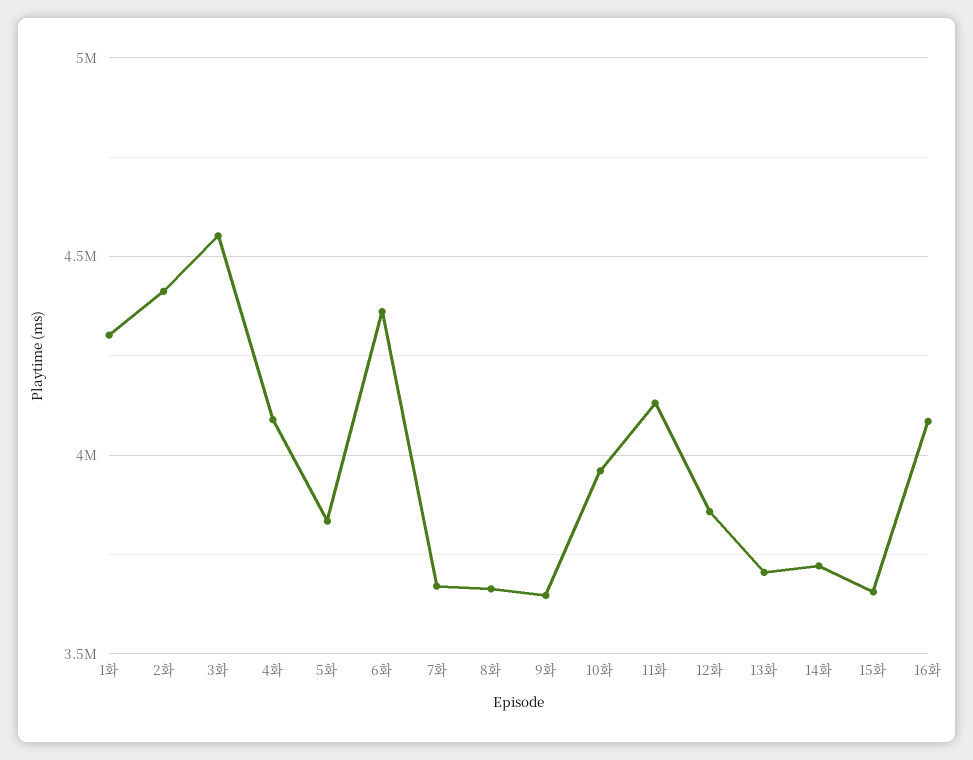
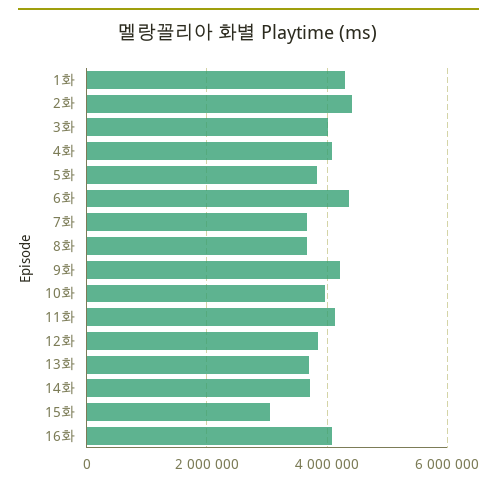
3화: 4550000 -> 4000000
9화: 3650000 -> 4200000
15화: 3650000 -> 3000000

